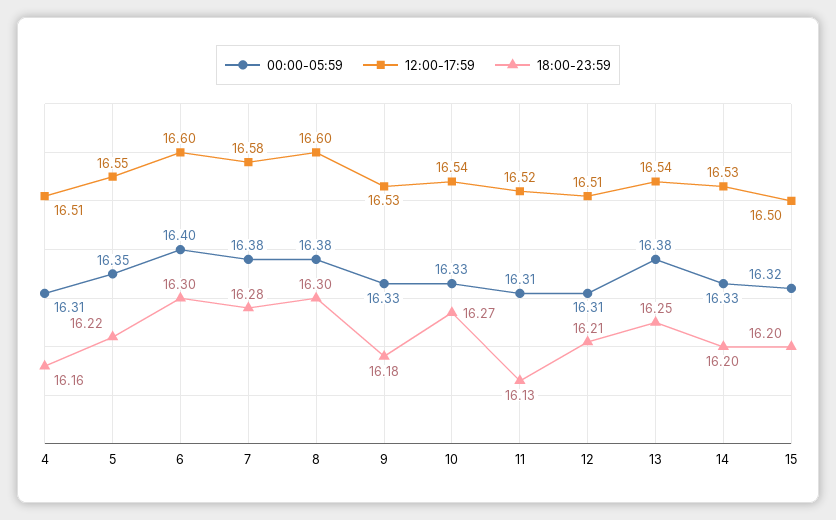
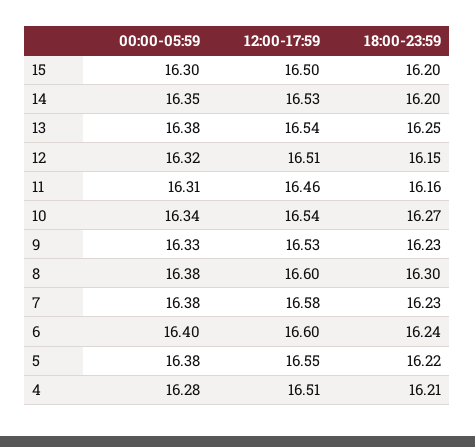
00:00-05:59, 4: 16.31 -> 16.28
18:00-23:59, 4: 16.16 -> 16.21
00:00-05:59, 5: 16.35 -> 16.38
18:00-23:59, 6: 16.3 -> 16.24
18:00-23:59, 7: 16.28 -> 16.23
18:00-23:59, 9: 16.18 -> 16.23
00:00-05:59, 10: 16.33 -> 16.34
12:00-17:59, 11: 16.52 -> 16.46
18:00-23:59, 11: 16.13 -> 16.16
00:00-05:59, 12: 16.31 -> 16.32
18:00-23:59, 12: 16.21 -> 16.15
00:00-05:59, 14: 16.33 -> 16.35
00:00-05:59, 15: 16.32 -> 16.3

